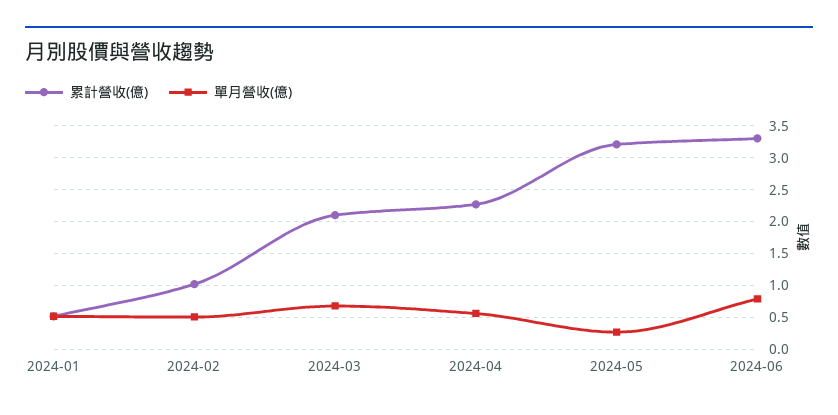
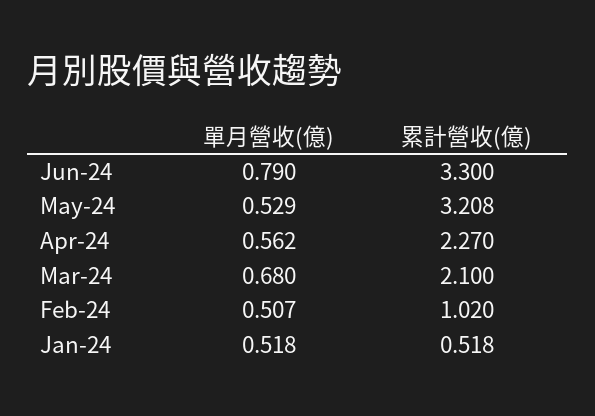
單月營收(億), 2024-05: 0.3 -> 0.529

